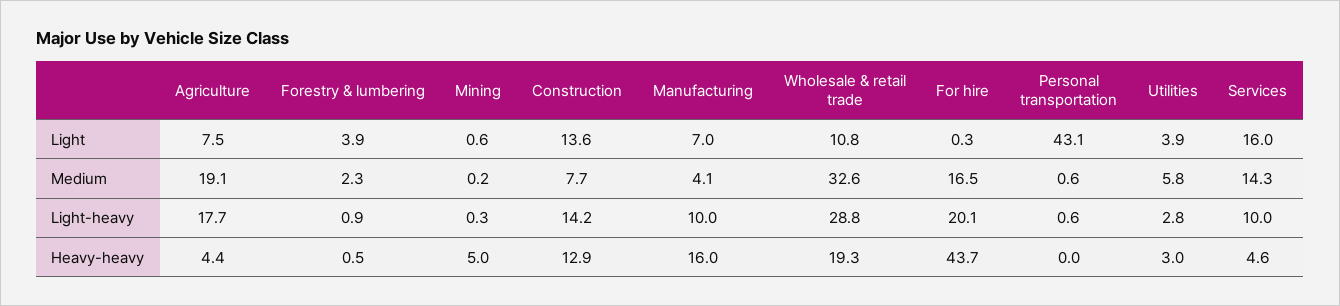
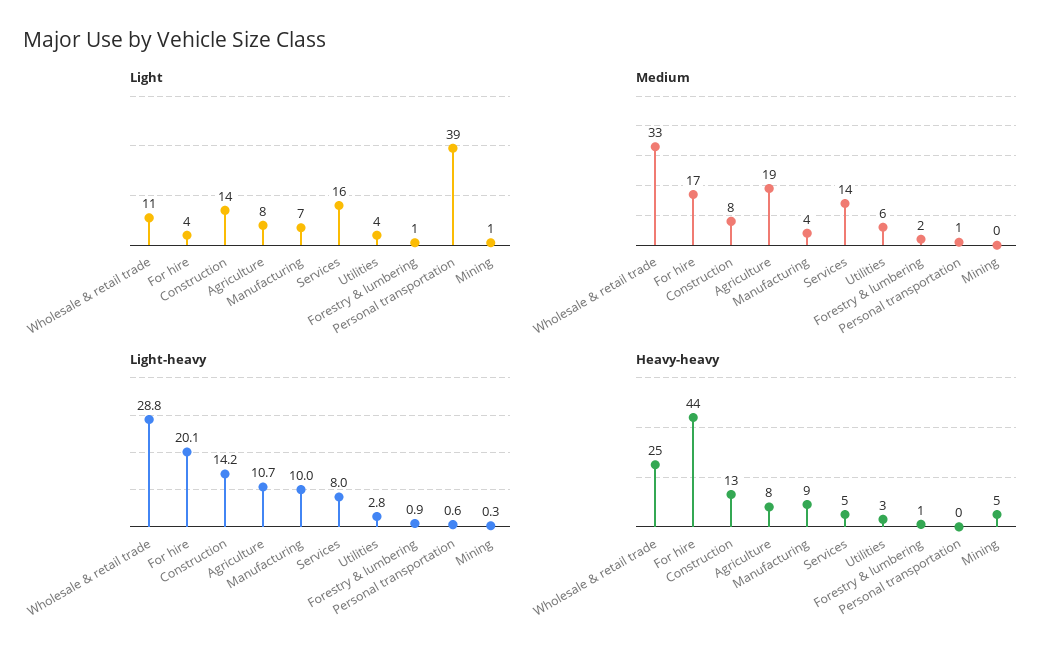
Light, Forestry & lumbering: 3.9 -> 1
Light, For hire: 0.3 -> 4
Light, Personal transportation: 43.1 -> 39
Light-heavy, Agriculture: 17.7 -> 10.7
Light-heavy, Services: 10 -> 8
Heavy-heavy, Agriculture: 4.4 -> 8
Heavy-heavy, Manufacturing: 16 -> 9
Heavy-heavy, Wholesale & retail trade: 19.3 -> 25

